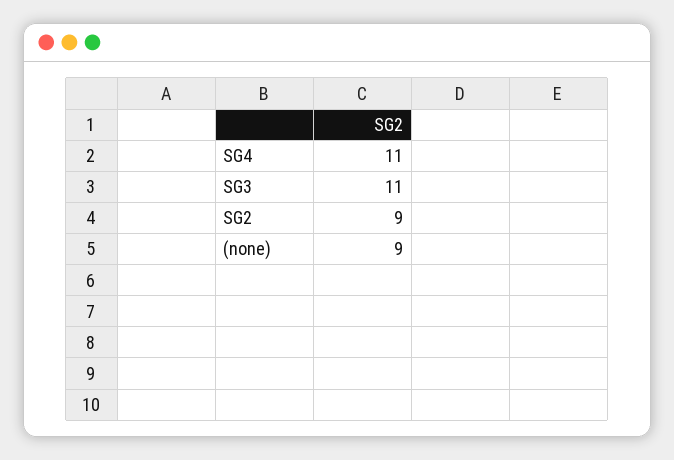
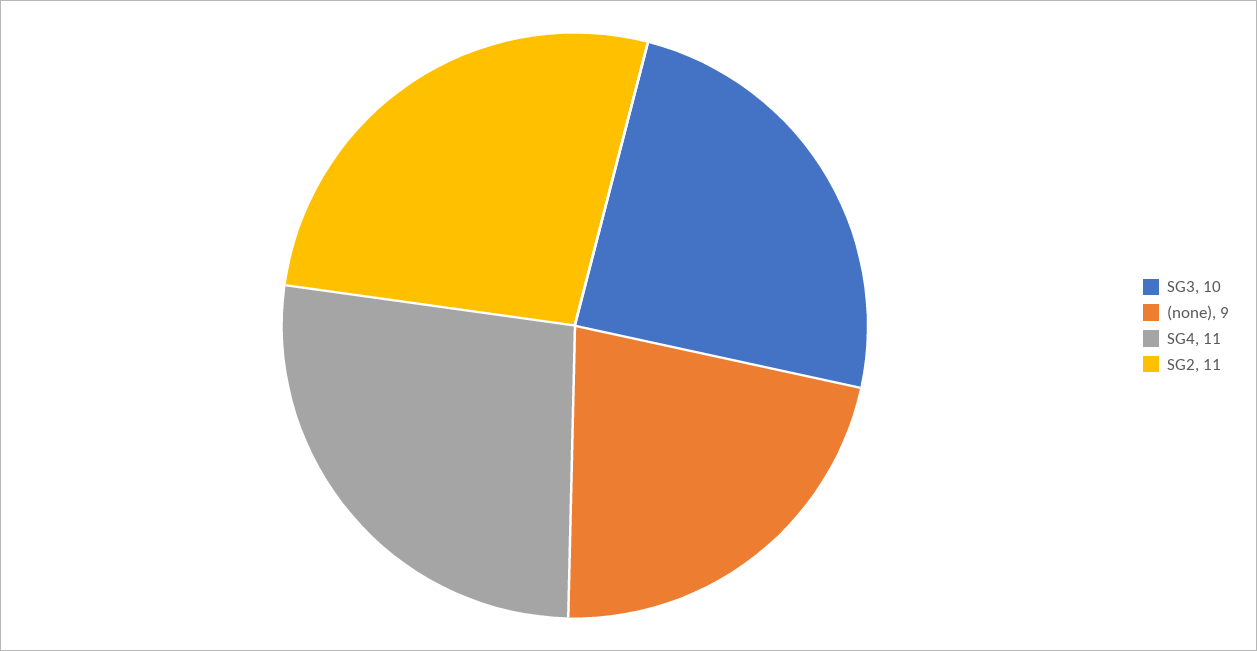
SG3: 11 -> 10
SG2: 9 -> 11

